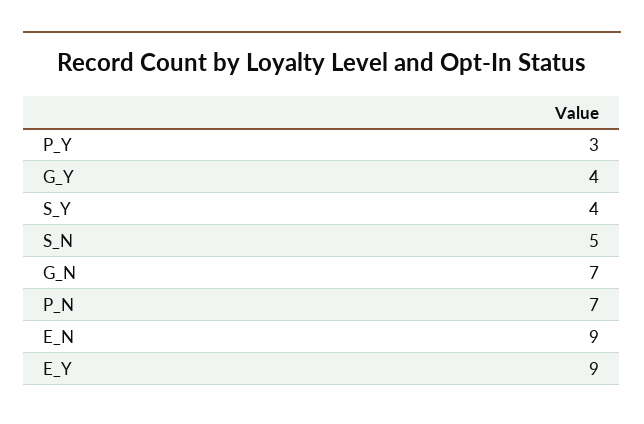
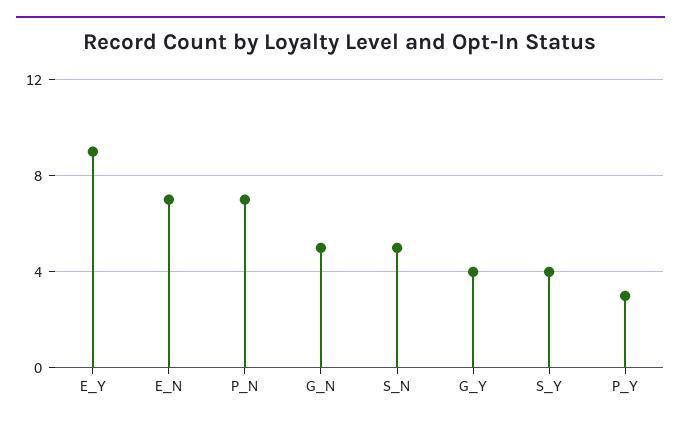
G_N: 7 -> 5
E_N: 9 -> 7

